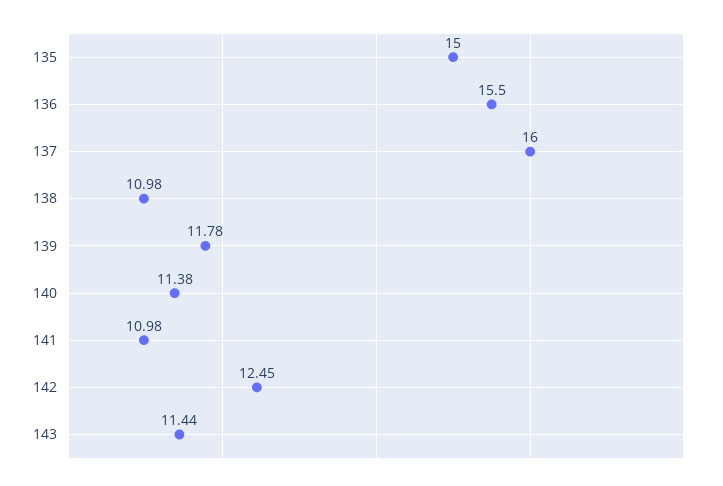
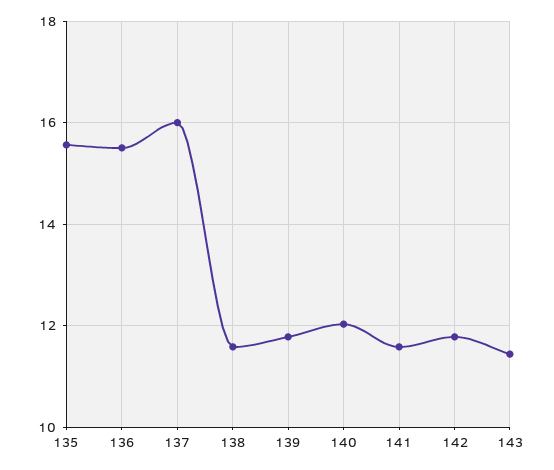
135: 15 -> 15.6
138: 10.98 -> 11.6
140: 11.38 -> 12
141: 10.98 -> 11.6
142: 12.45 -> 11.8

